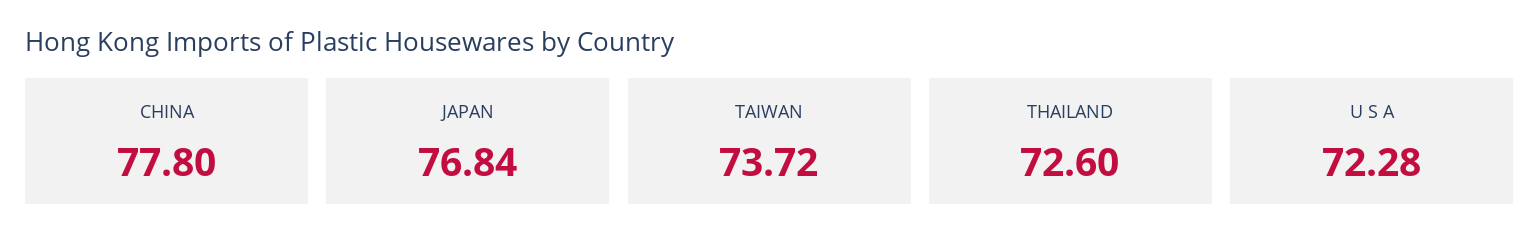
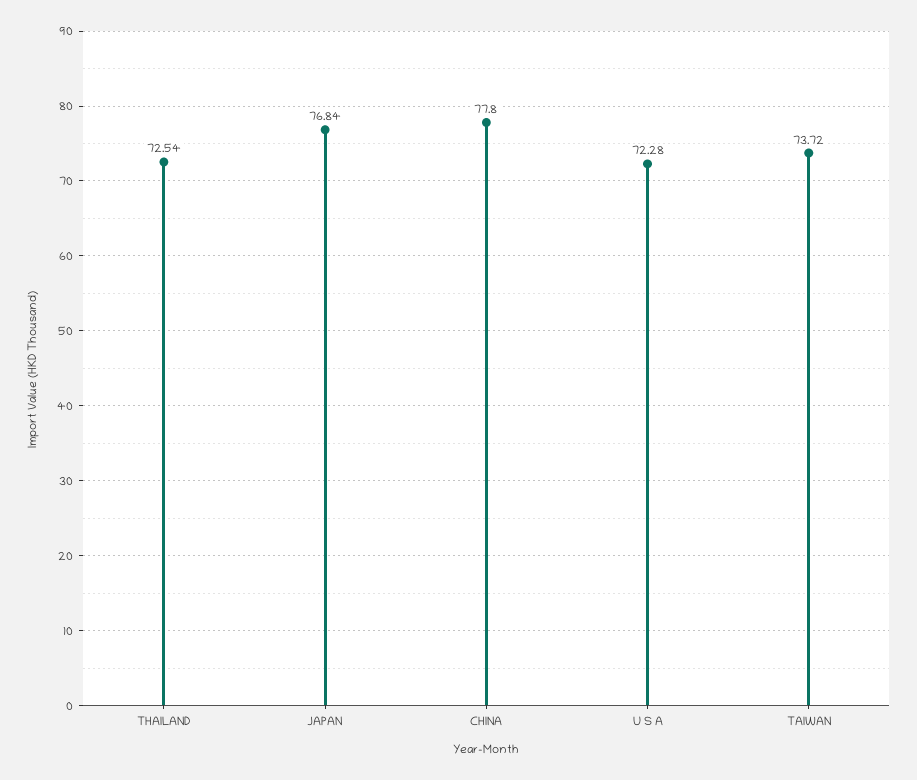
THAILAND: 72.6 -> 72.54

